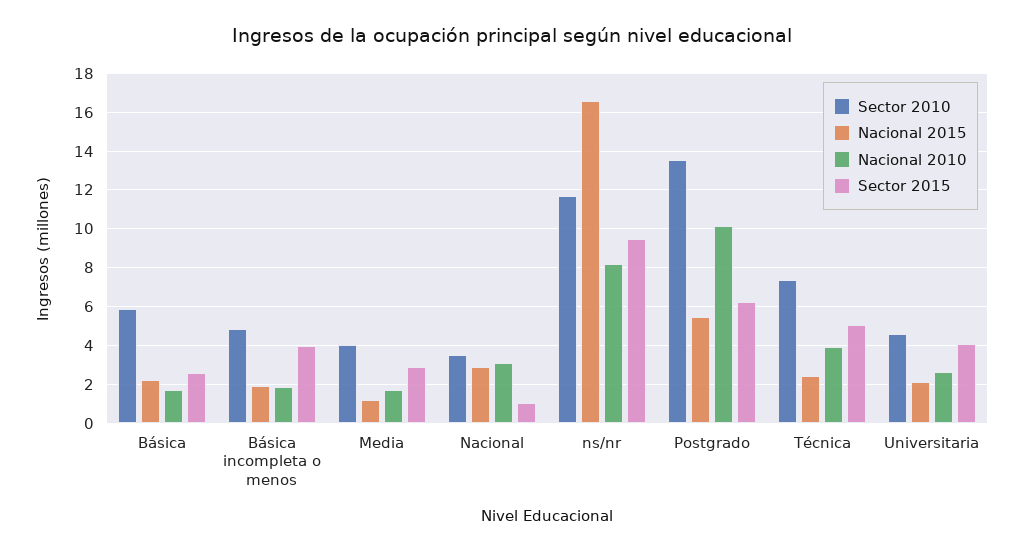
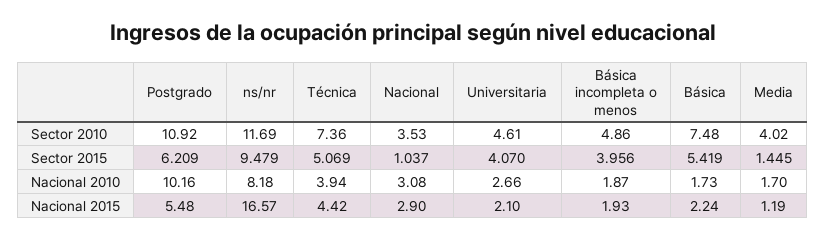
Sector 2010, Básica: 6 -> 7.48
Sector 2015, Básica: 2.5 -> 5.419
Sector 2015, Media: 3 -> 1.445
Sector 2010, Postgrado: 13.5 -> 10.92
Nacional 2015, Técnica: 2.5 -> 4.42

